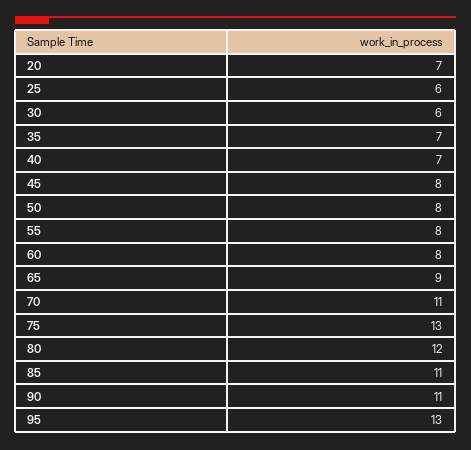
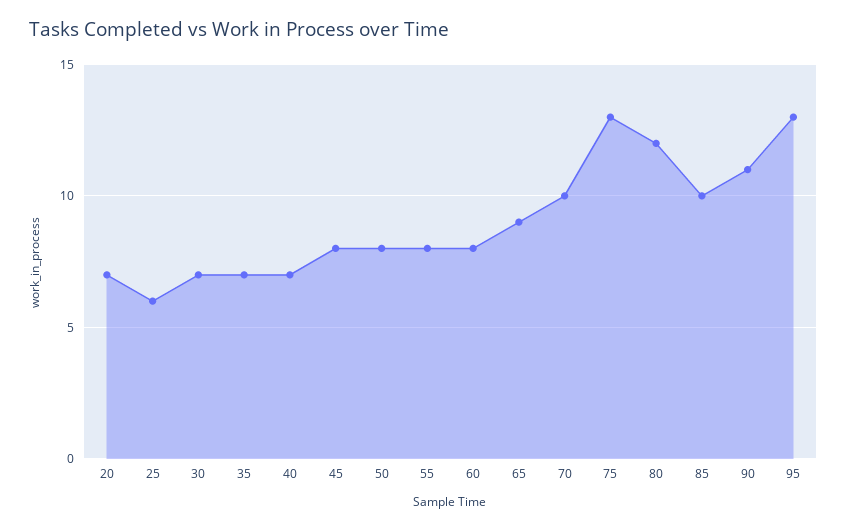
30: 6 -> 7
70: 11 -> 10
85: 11 -> 10

